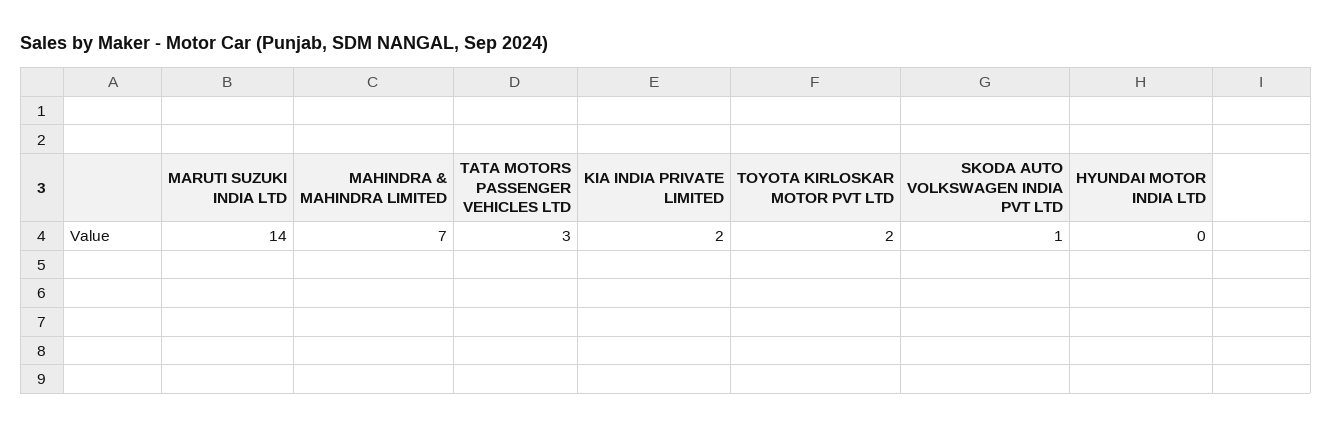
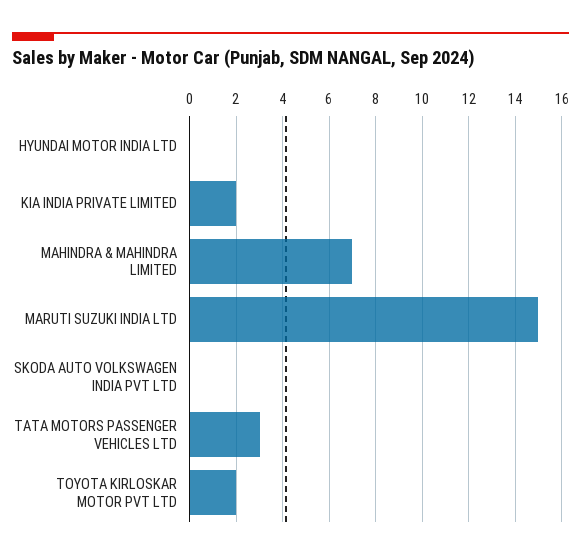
MARUTI SUZUKI INDIA LTD: 14 -> 15
SKODA AUTO VOLKSWAGEN INDIA PVT LTD: 1 -> 0

